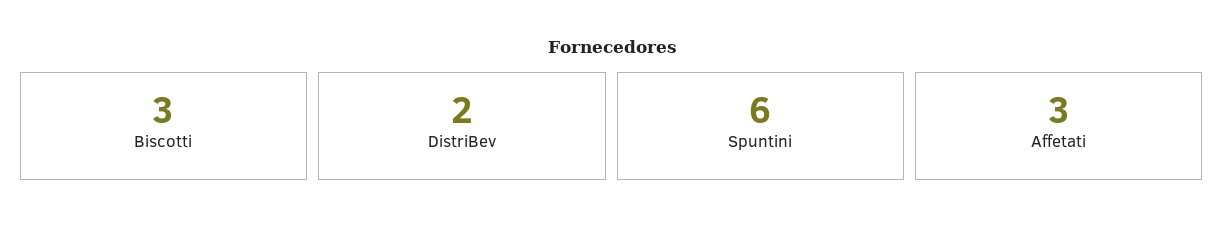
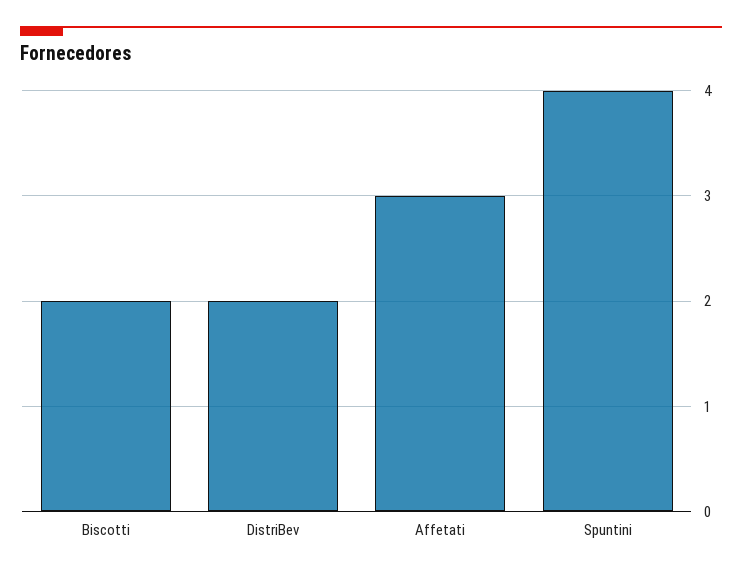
Biscotti: 3 -> 2
Spuntini: 6 -> 4

